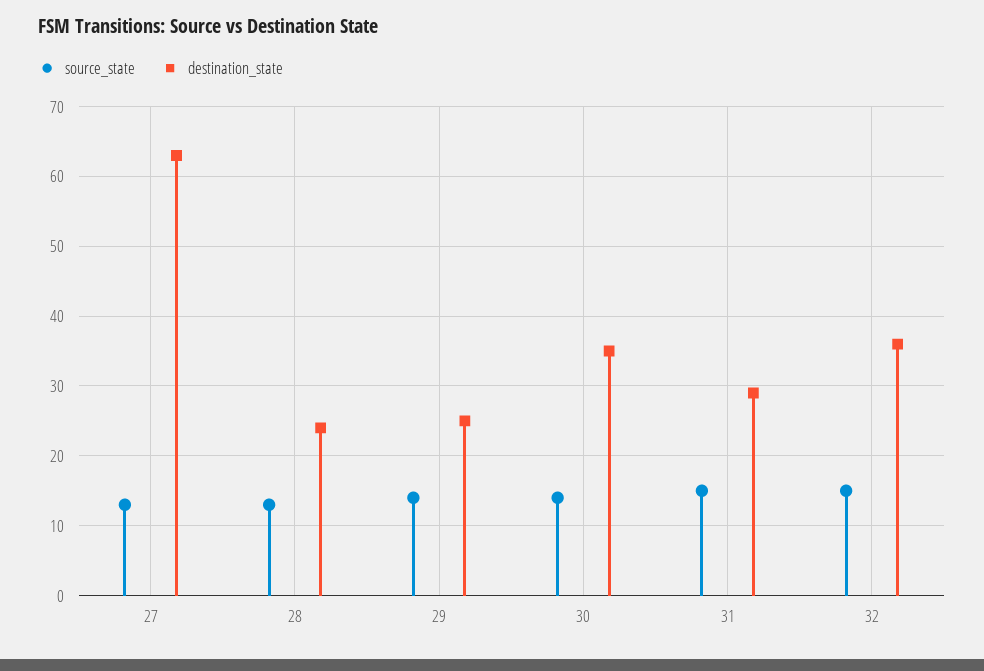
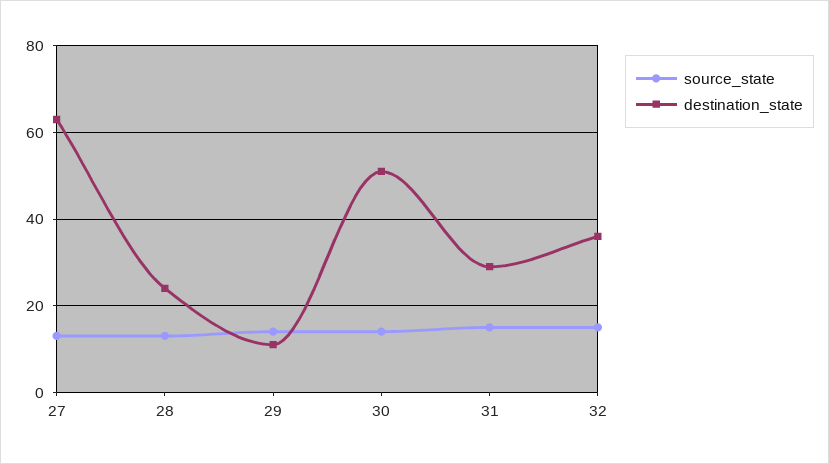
destination_state, 29: 25 -> 10
destination_state, 30: 35 -> 50

